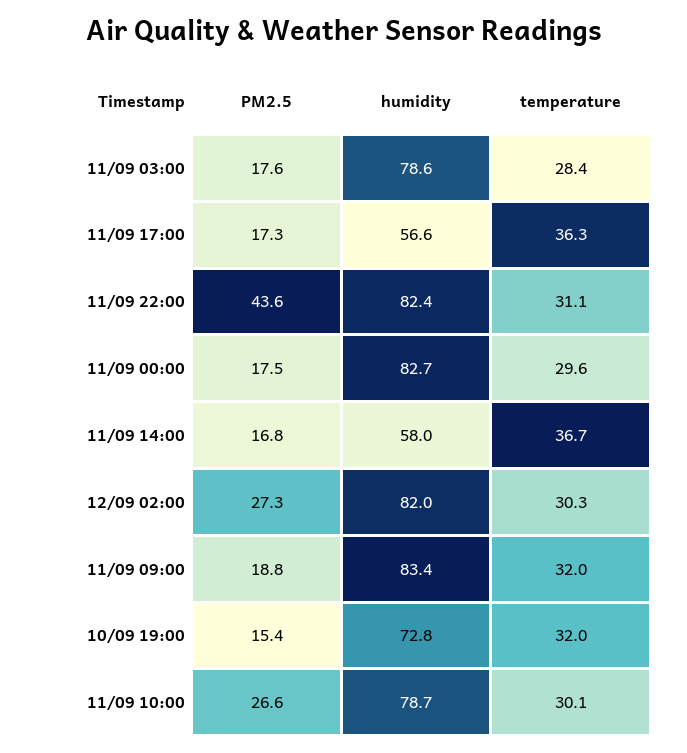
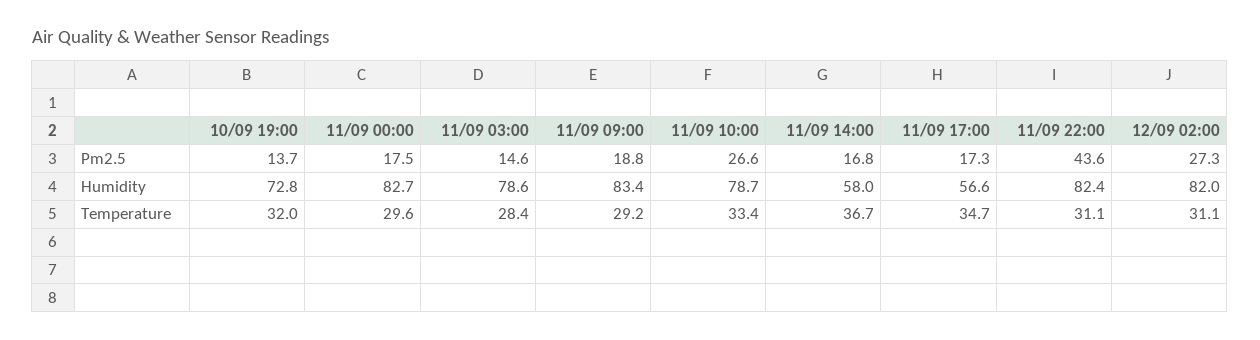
PM2.5, 11/09 03:00: 17.6 -> 14.6
temperature, 11/09 17:00: 36.3 -> 34.7
temperature, 12/09 02:00: 30.3 -> 31.1
temperature, 11/09 09:00: 32 -> 29.2
PM2.5, 10/09 19:00: 15.4 -> 13.7
temperature, 11/09 10:00: 30.1 -> 33.4

